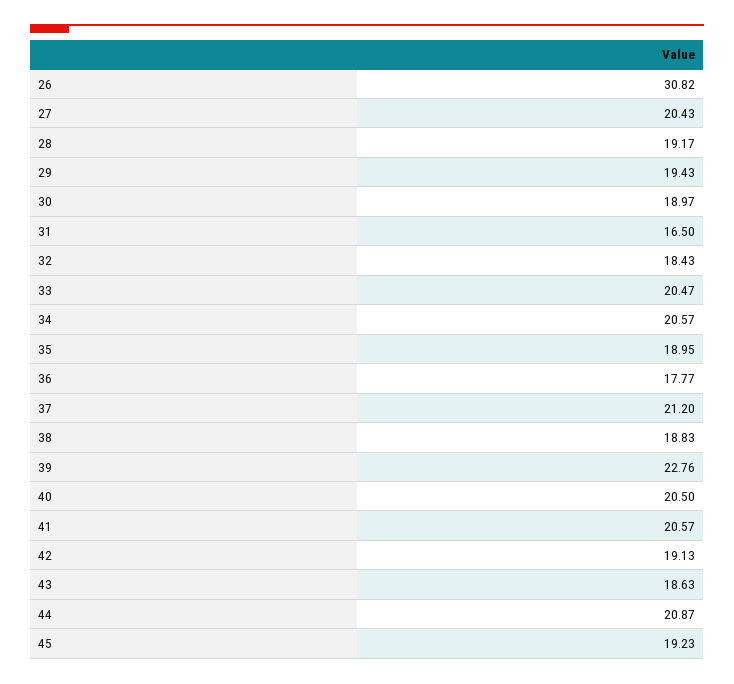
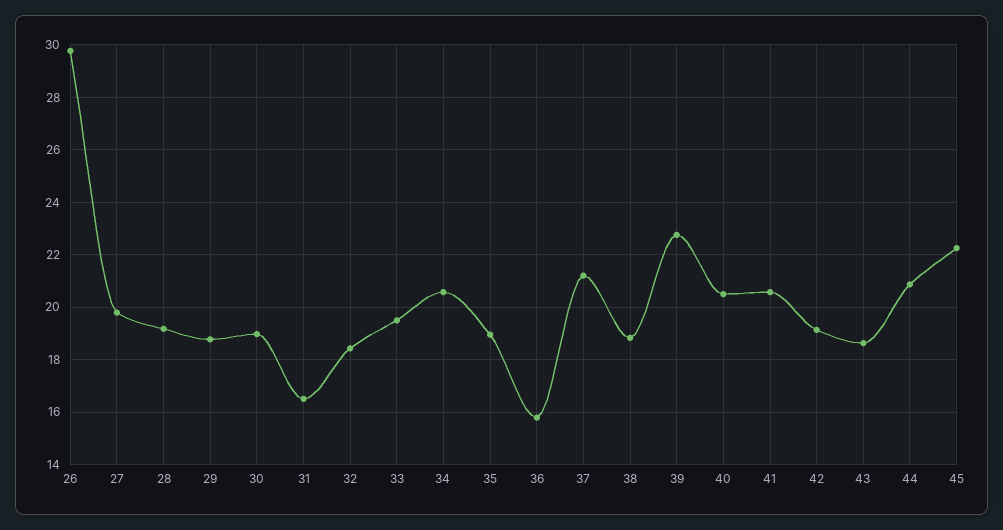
26: 30.82 -> 29.75
27: 20.43 -> 19.75
29: 19.43 -> 18.75
33: 20.47 -> 19.5
36: 17.77 -> 15.75
45: 19.23 -> 22.25

